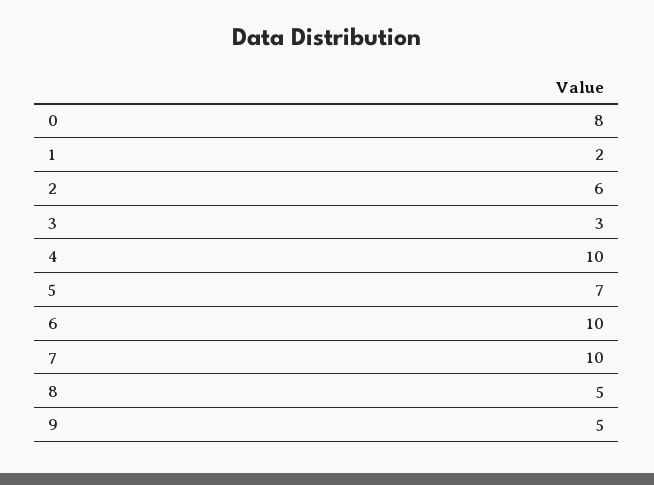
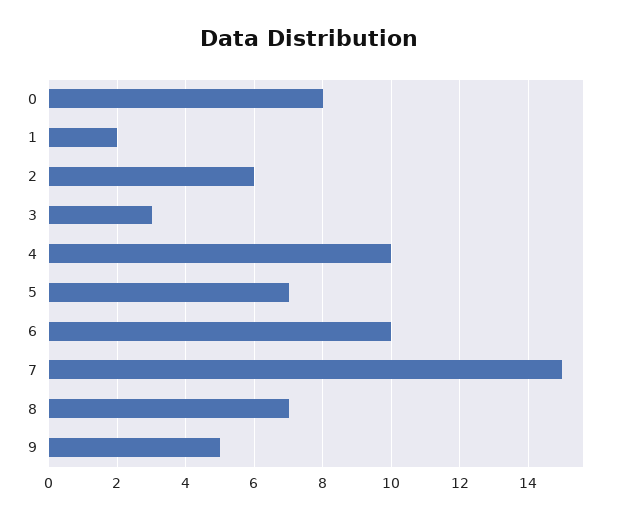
7: 10 -> 15
8: 5 -> 7

